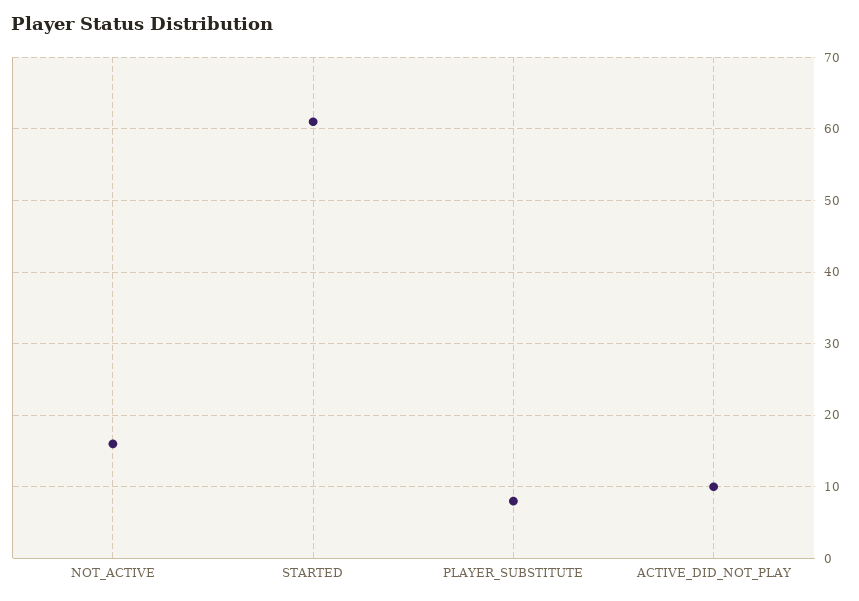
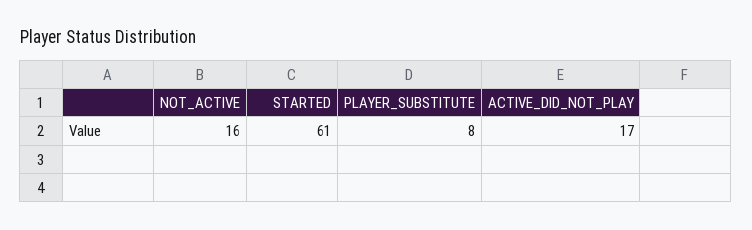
ACTIVE_DID_NOT_PLAY: 10 -> 17

